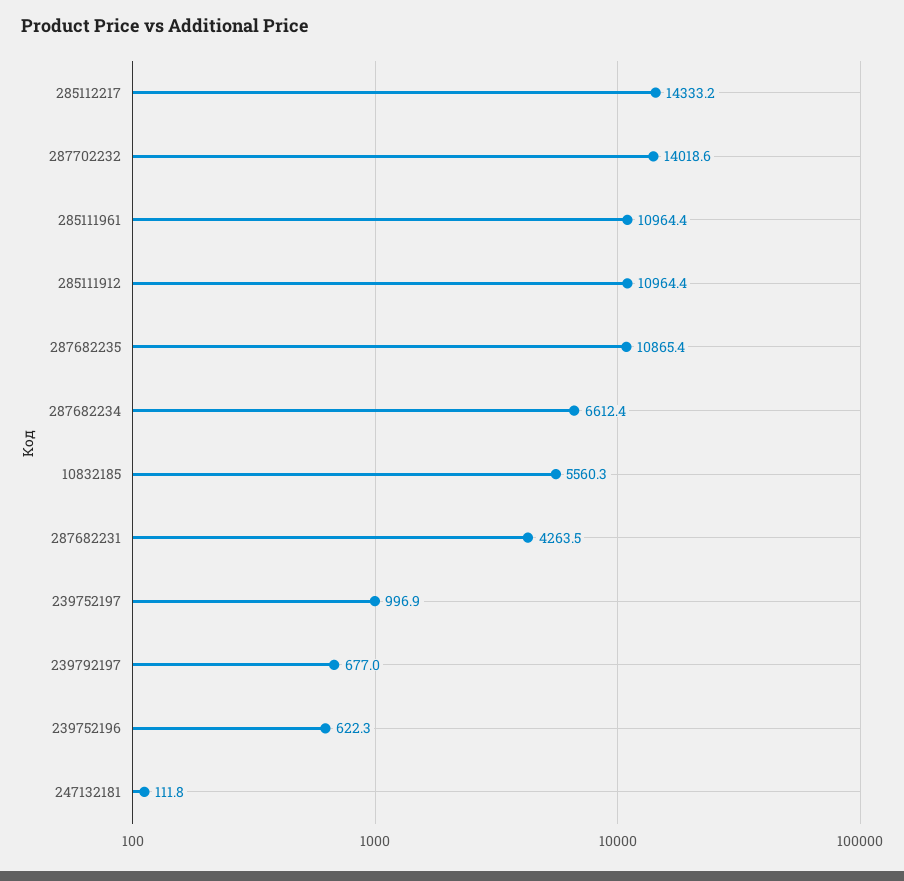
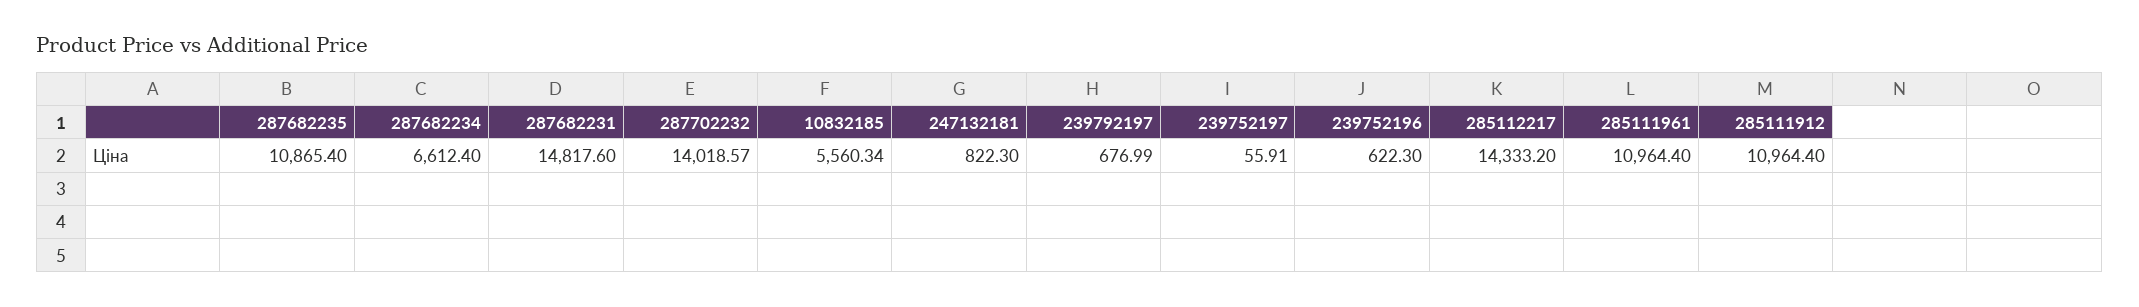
287682231: 4263.5 -> 14817.6
239752197: 996.9 -> 55.91
247132181: 111.8 -> 822.3

